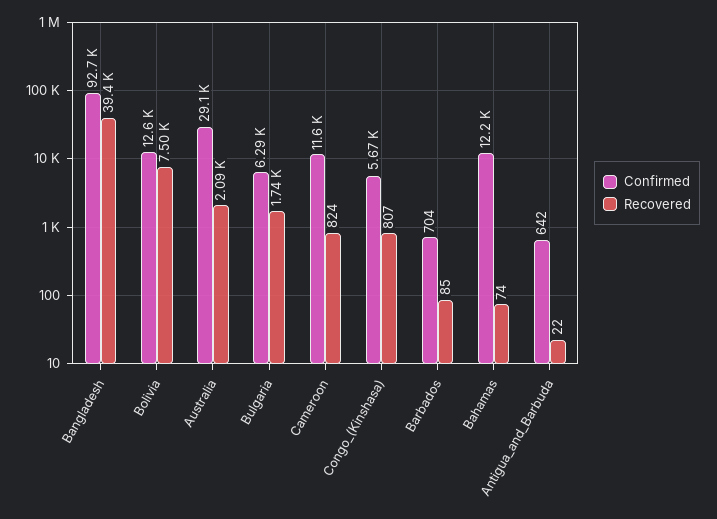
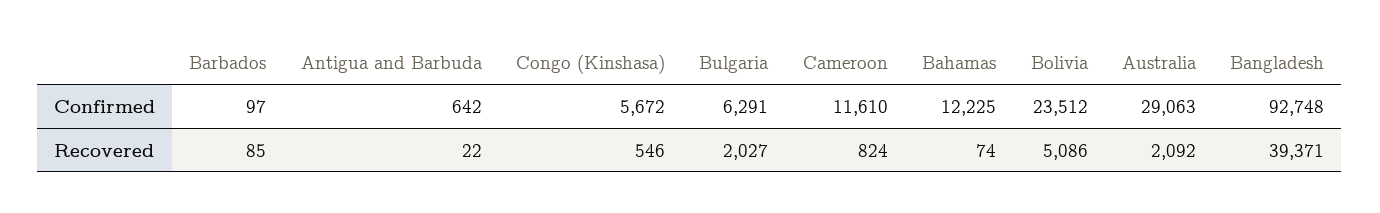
Confirmed, Bolivia: 12600 -> 23512
Recovered, Bolivia: 7500 -> 5086
Recovered, Bulgaria: 1740 -> 2027
Recovered, Congo_(Kinshasa): 807 -> 546
Confirmed, Barbados: 704 -> 97

